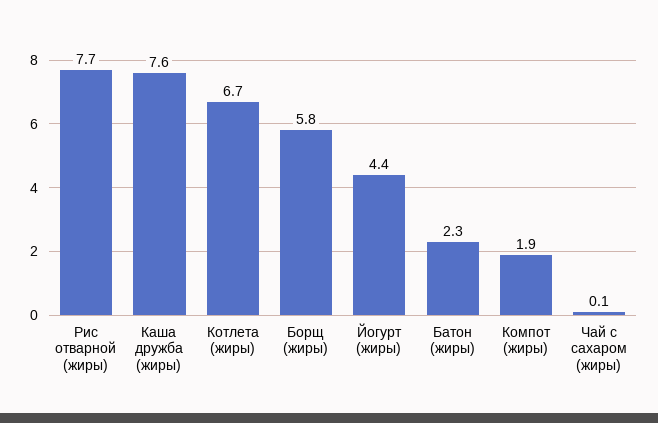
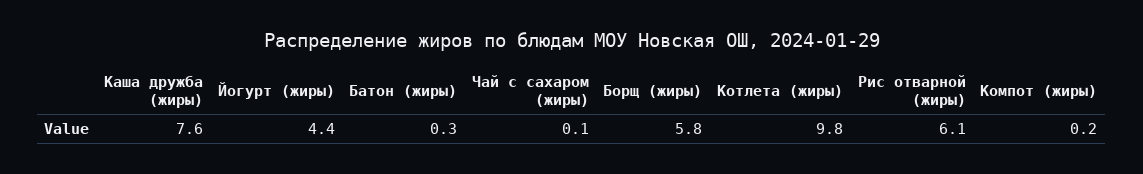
Рис отварной (жиры): 7.7 -> 6.1
Котлета (жиры): 6.7 -> 9.8
Батон (жиры): 2.3 -> 0.3
Компот (жиры): 1.9 -> 0.2

